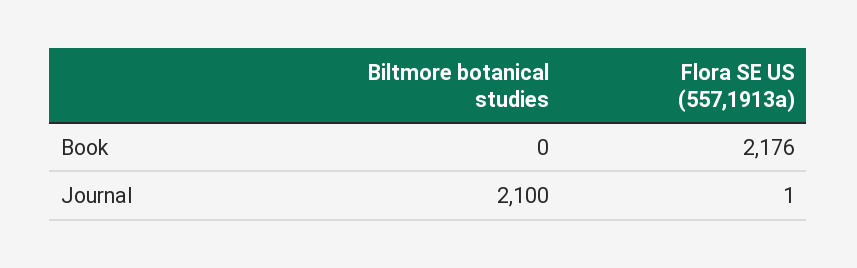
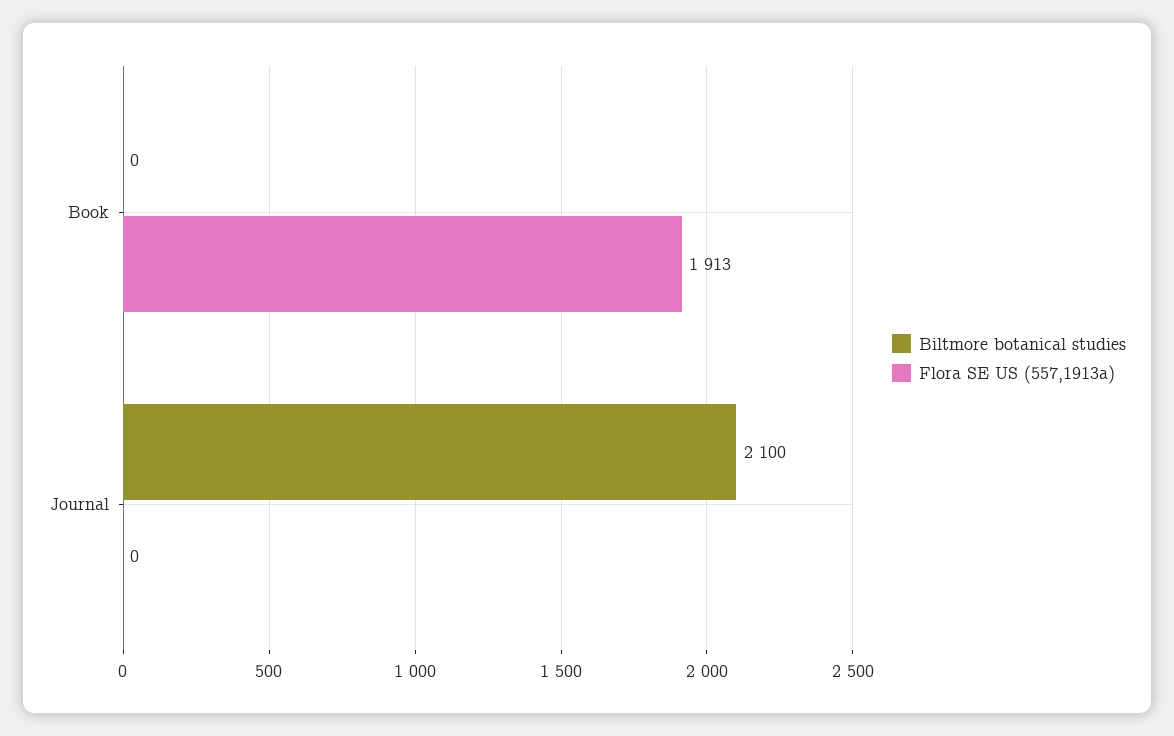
Flora SE US (557,1913a), Book: 2176 -> 1913
Flora SE US (557,1913a), Journal: 1 -> 0

